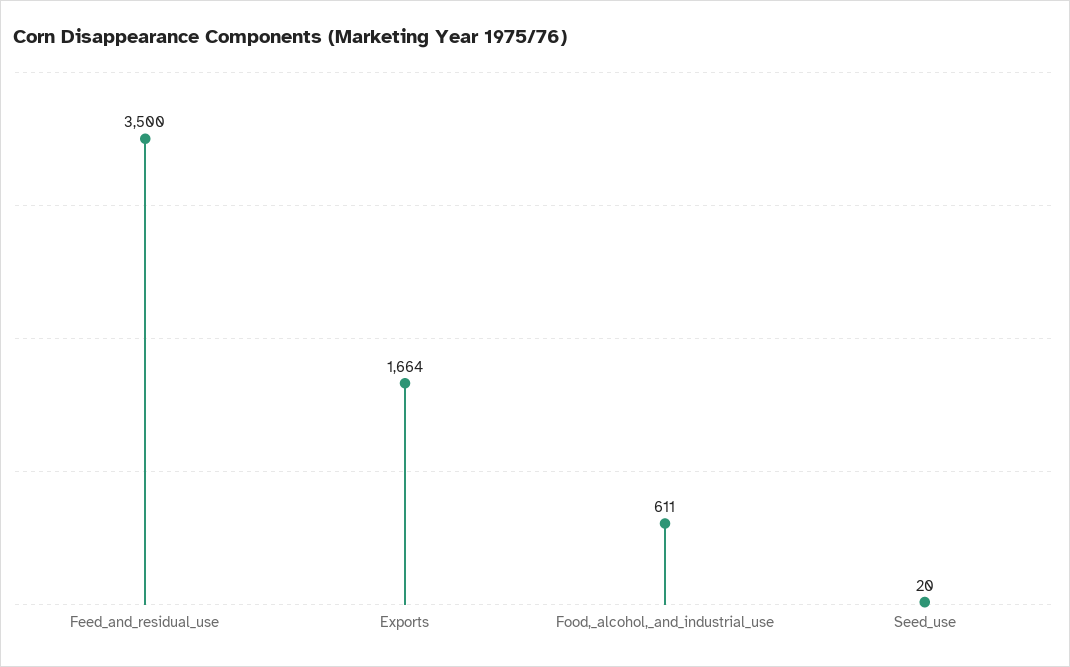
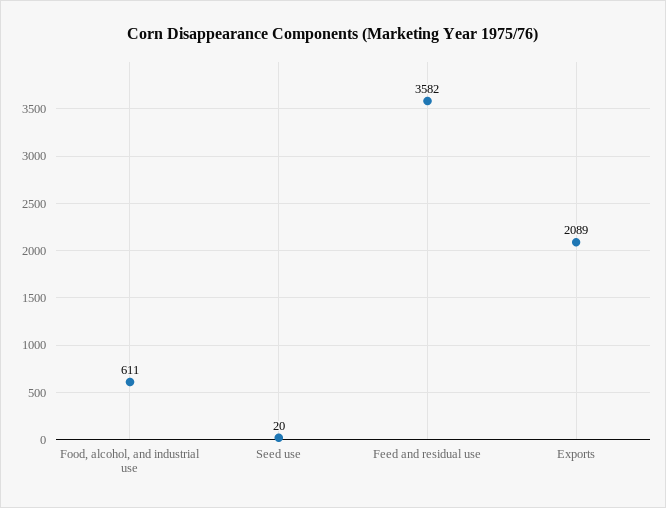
Feed_and_residual_use: 3500 -> 3582
Exports: 1664 -> 2089

